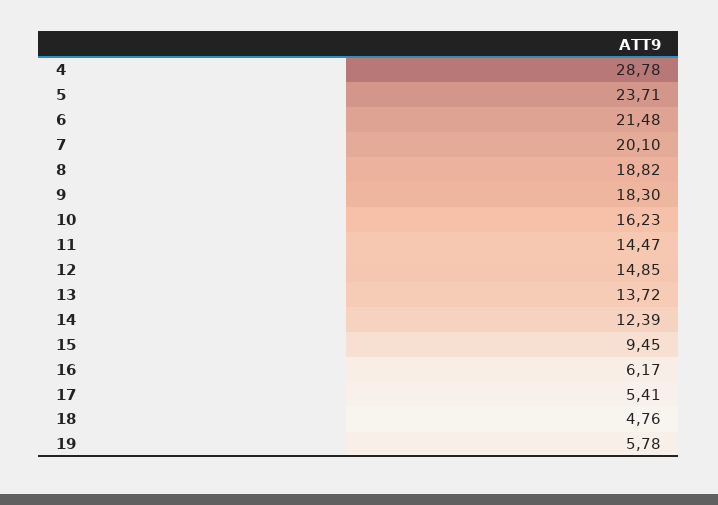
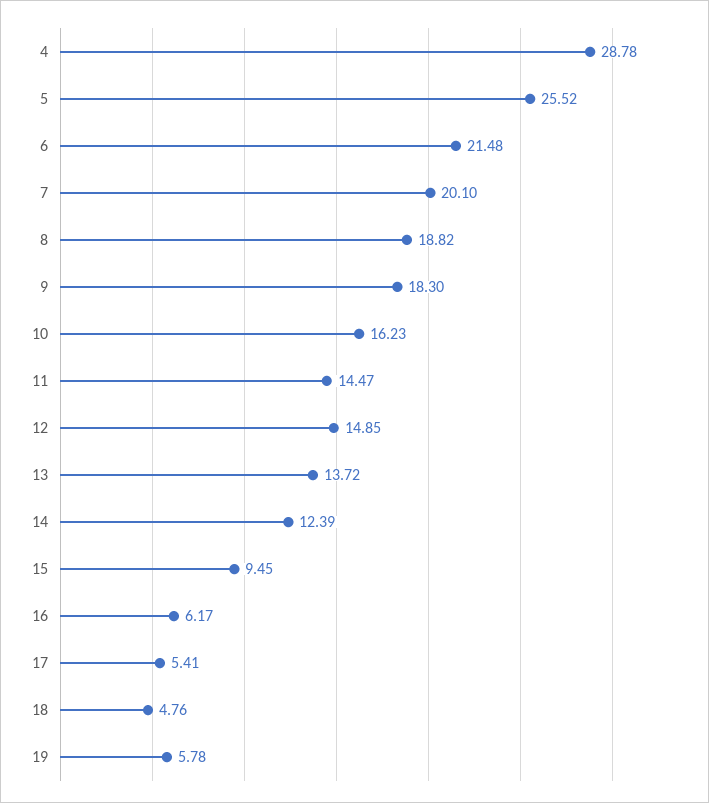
5: 23.71 -> 25.52

